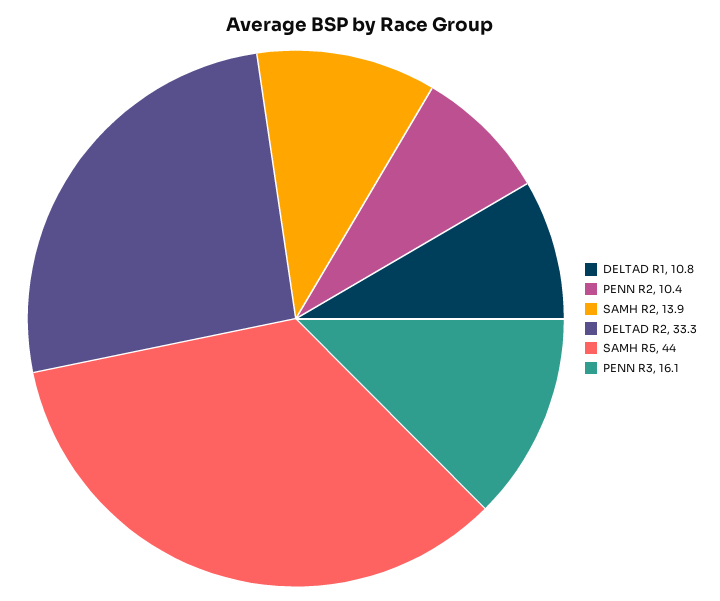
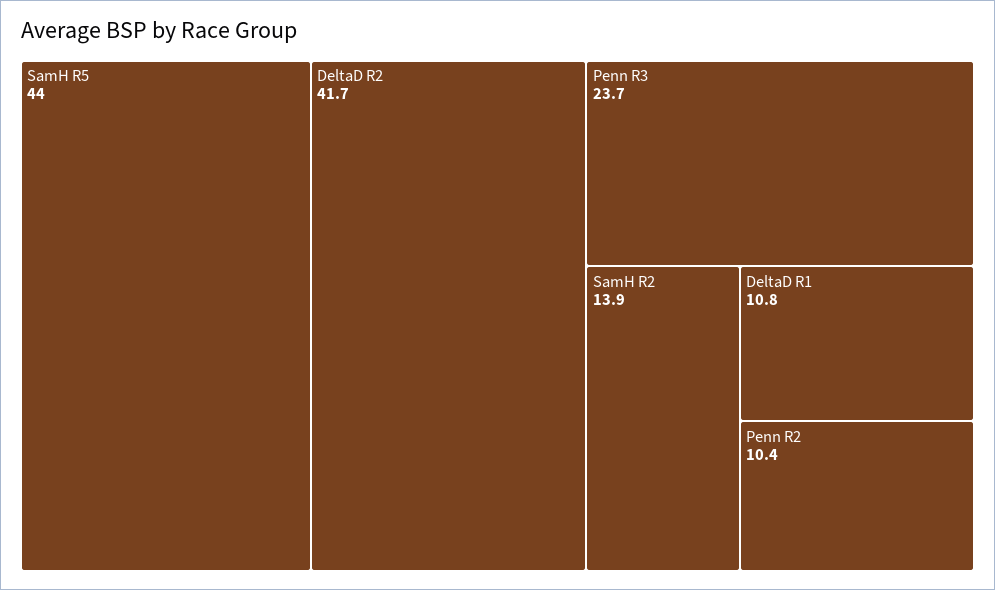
DELTAD R2: 33.3 -> 41.7
PENN R3: 16.1 -> 23.7

